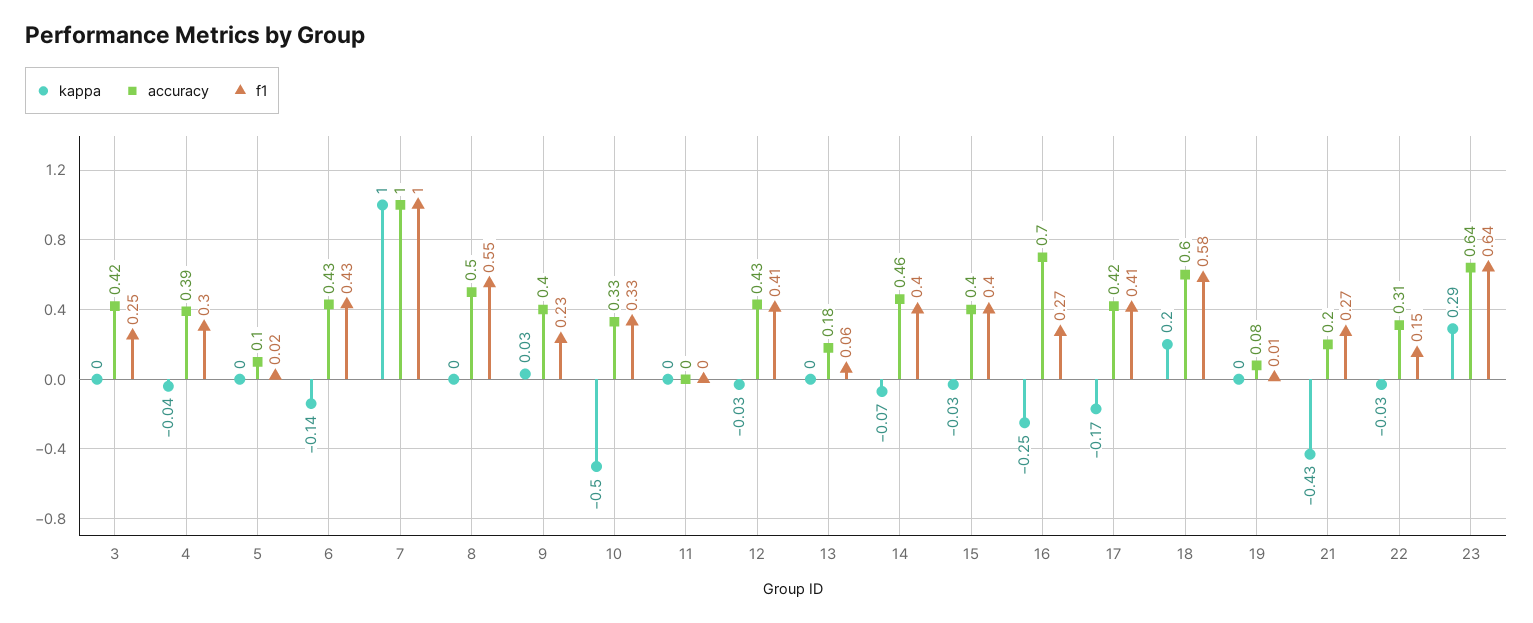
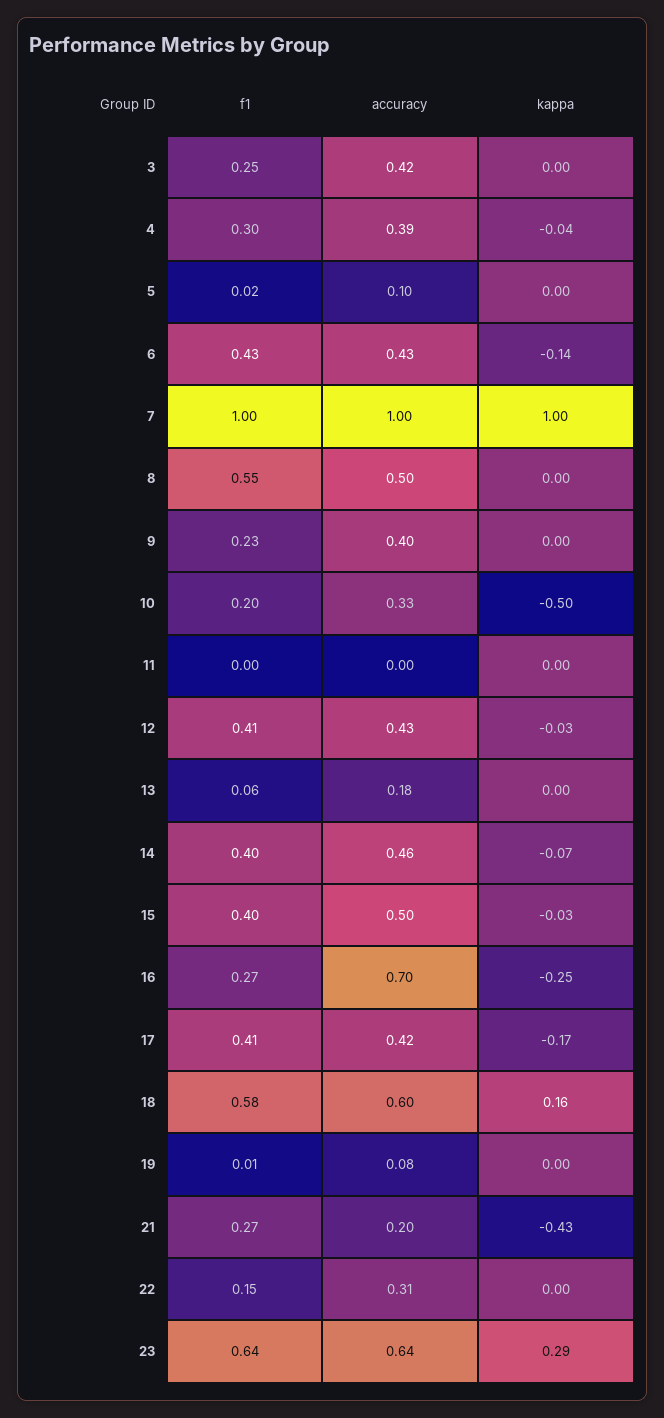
kappa, 9: 0.03 -> 0
f1, 10: 0.33 -> 0.2
accuracy, 15: 0.4 -> 0.5
kappa, 18: 0.2 -> 0.16
kappa, 22: -0.03 -> 0

